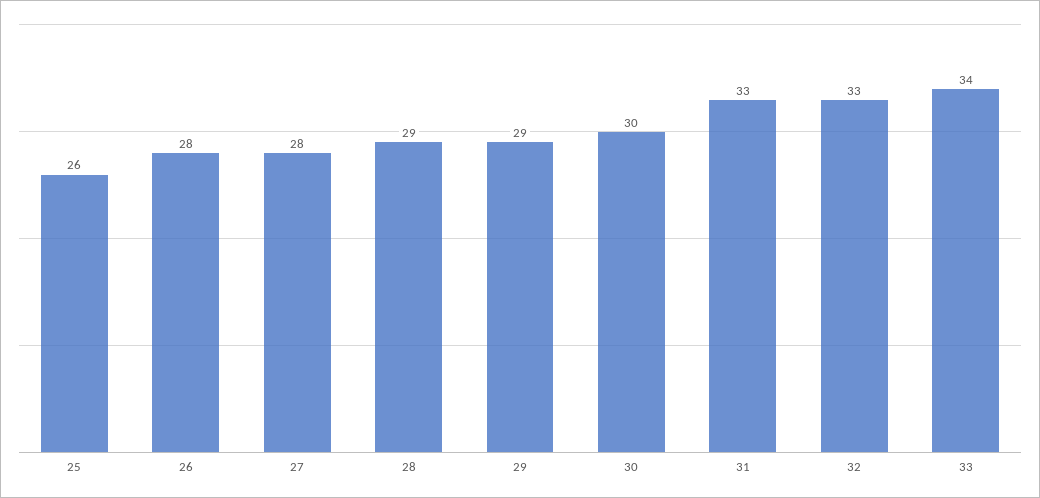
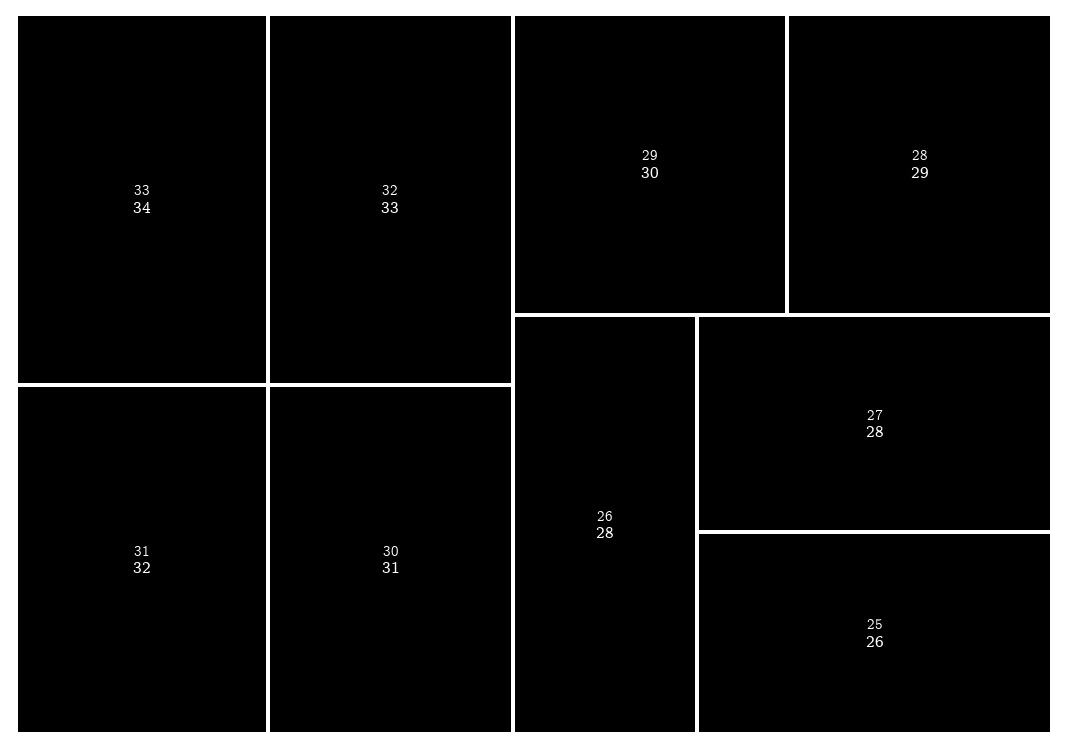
29: 29 -> 30
30: 30 -> 31
31: 33 -> 32

